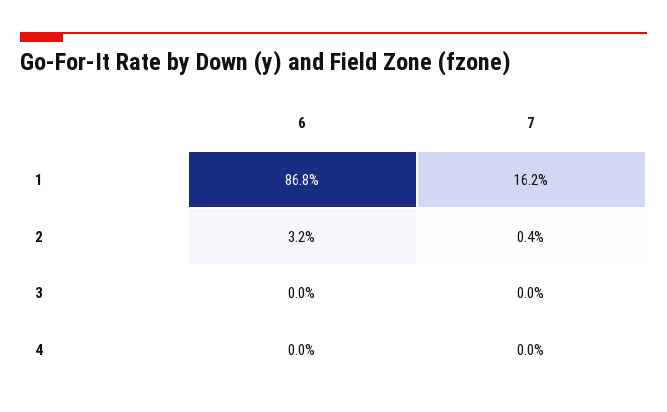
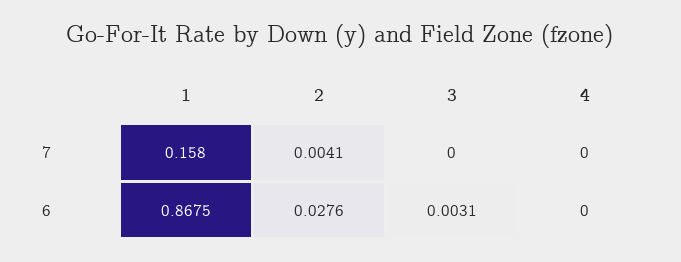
7, 1: 0.162 -> 0.158
6, 2: 0.032 -> 0.0276
6, 3: 0 -> 0.0031

